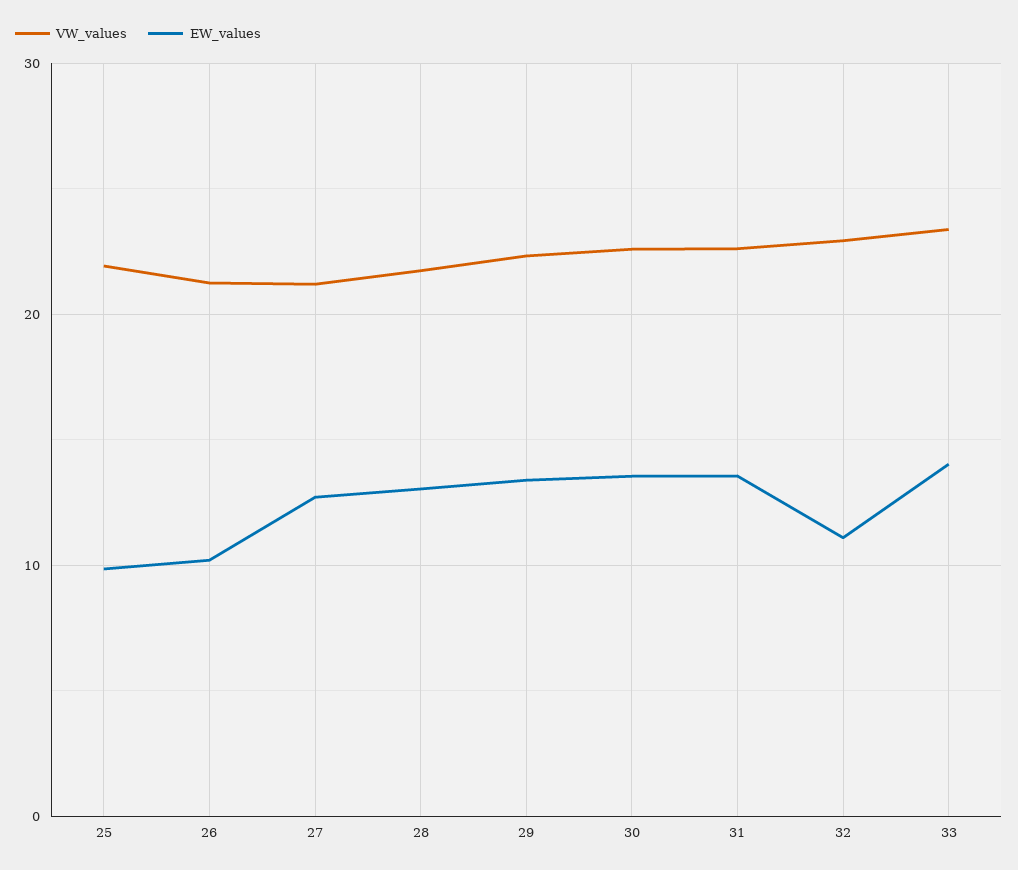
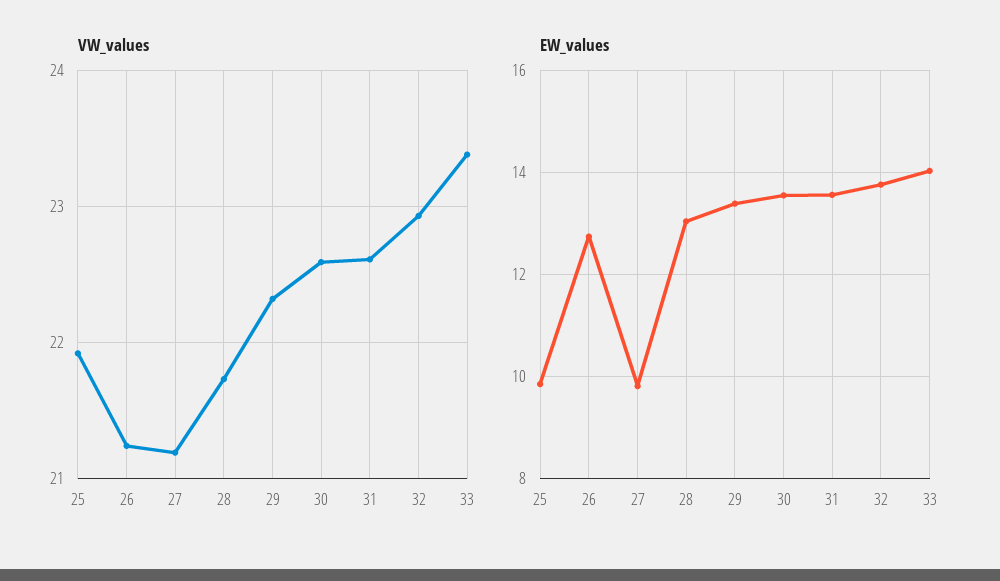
EW_values, 26: 10 -> 12.8
EW_values, 27: 13 -> 9.8
EW_values, 32: 11 -> 13.8

